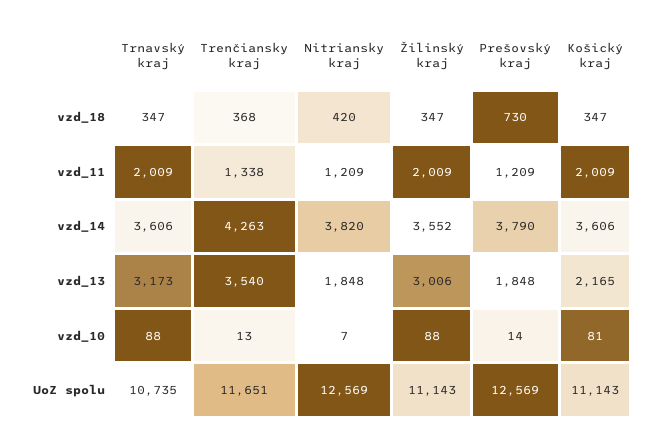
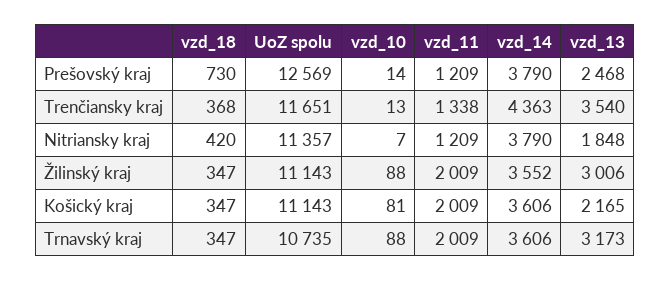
Trenčiansky kraj, vzd_14: 4263 -> 4363
Nitriansky kraj, vzd_14: 3820 -> 3790
Prešovský kraj, vzd_13: 1848 -> 2468
Nitriansky kraj, UoZ spolu: 12569 -> 11357

